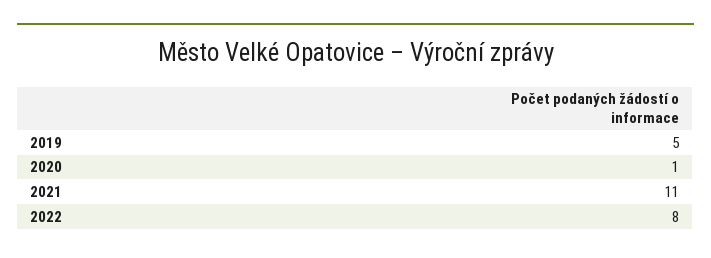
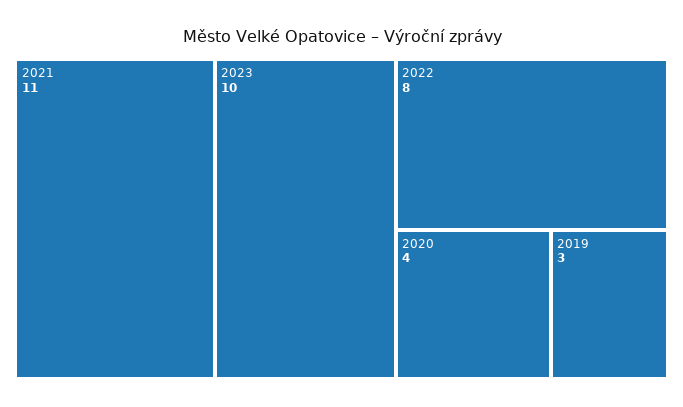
2019: 5 -> 3
2020: 1 -> 4
2023: none -> 10

